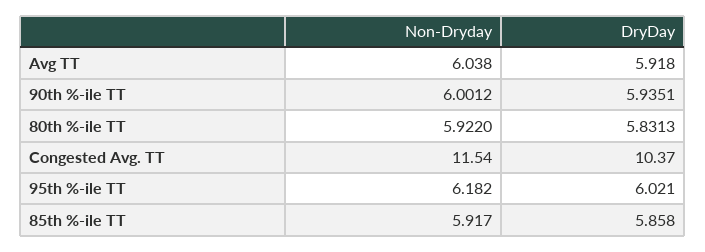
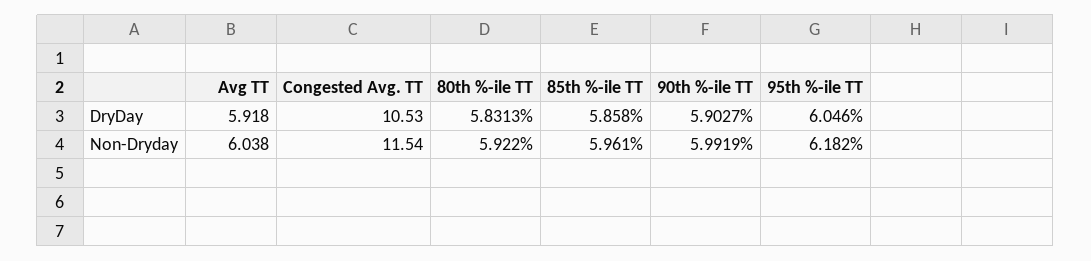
Non-Dryday, 90th %-ile TT: 6.0012 -> 5.9919
DryDay, 90th %-ile TT: 5.9351 -> 5.9027
DryDay, Congested Avg. TT: 10.37 -> 10.53
DryDay, 95th %-ile TT: 6.021 -> 6.046
Non-Dryday, 85th %-ile TT: 5.917 -> 5.961

